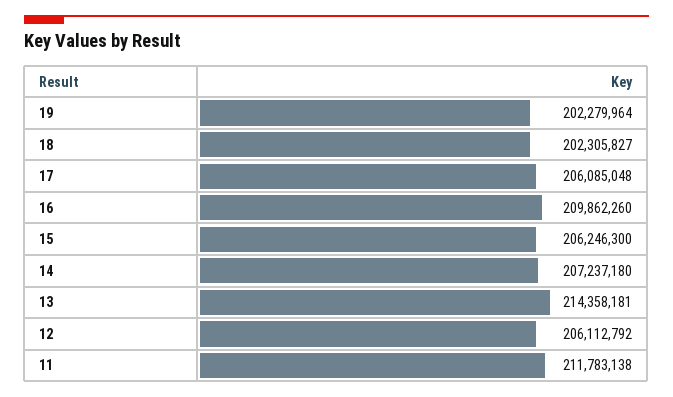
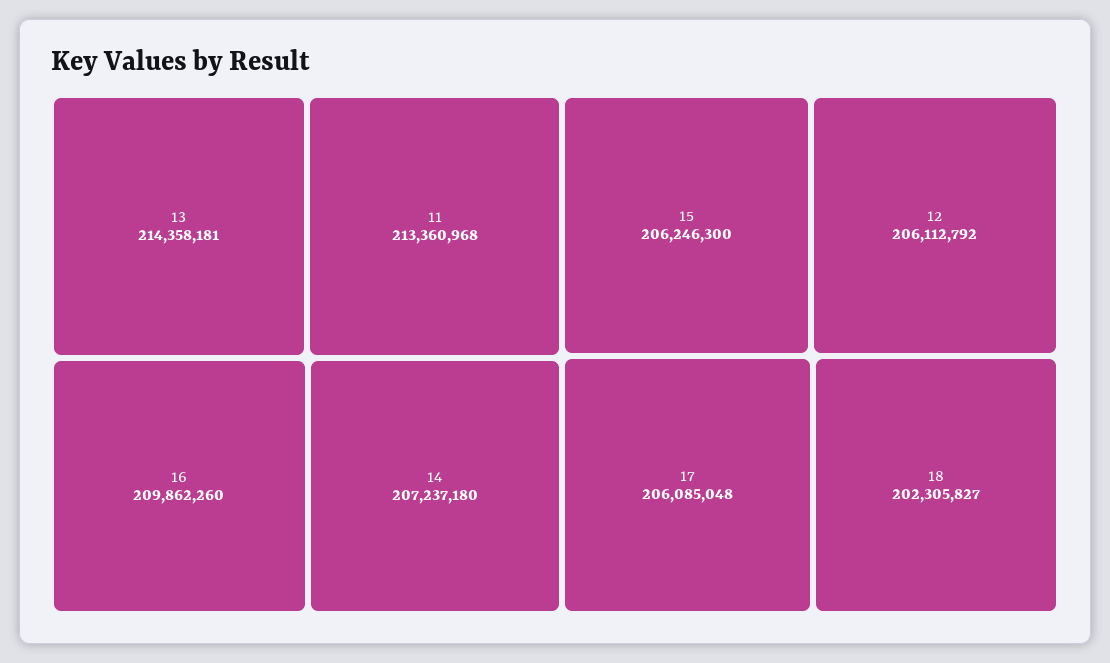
19: 202279964 -> none
11: 211783138 -> 213360968

